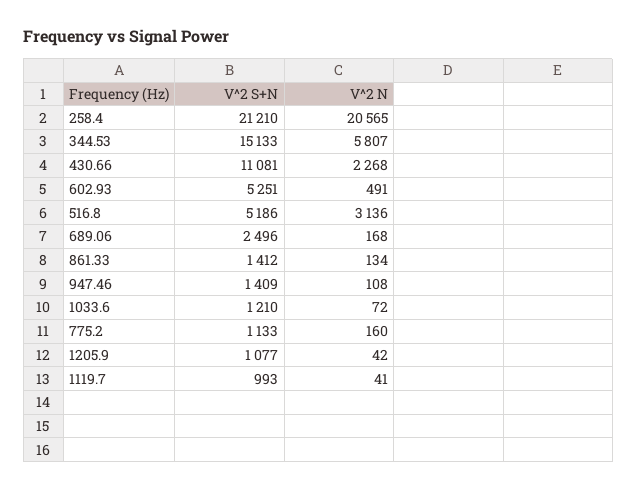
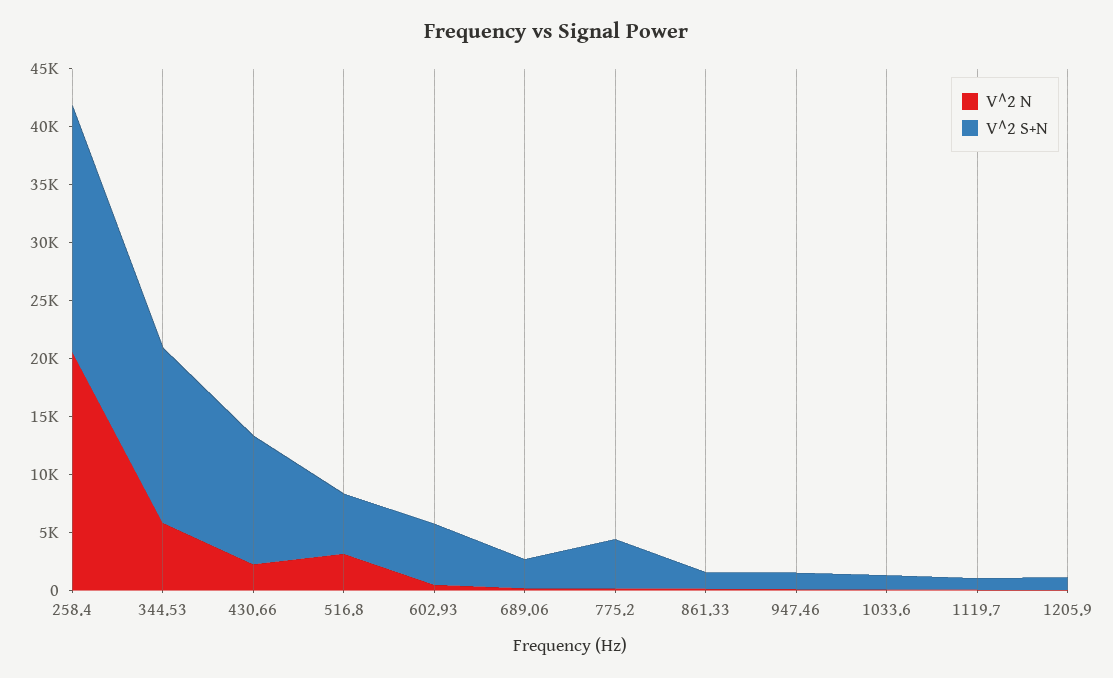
V^2 S+N, 775.2: 1133 -> 4000

